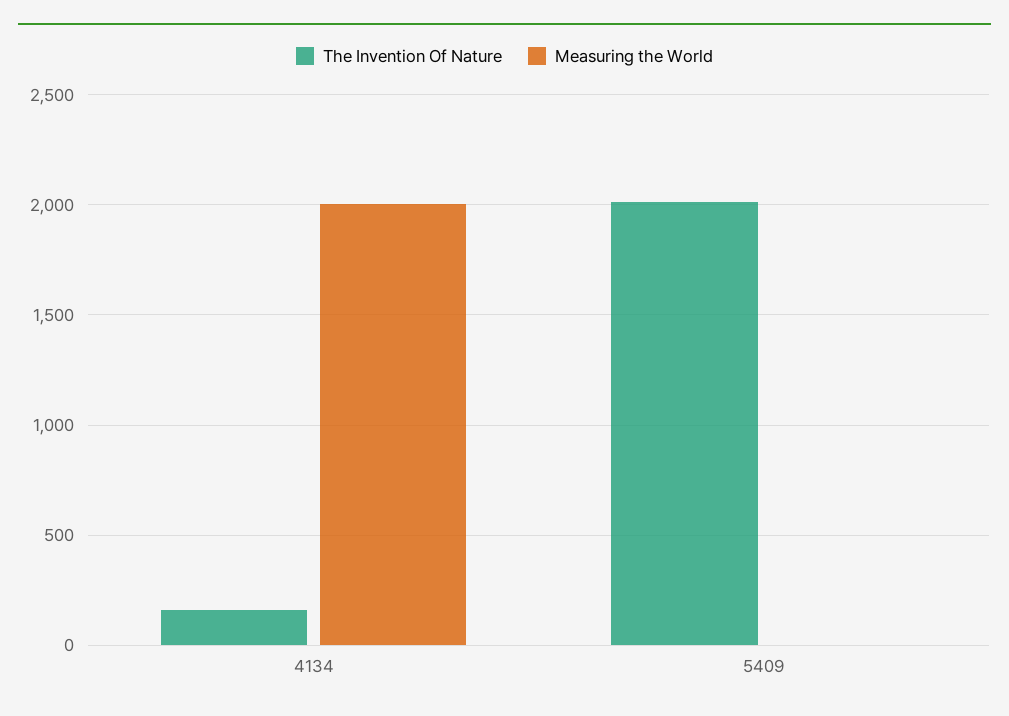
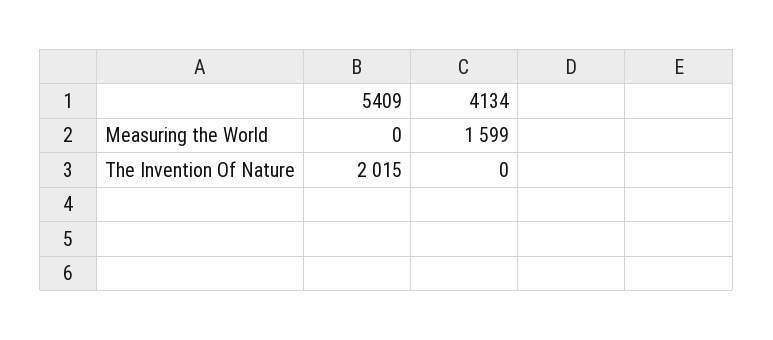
The Invention Of Nature, 4134: 150 -> 0
Measuring the World, 4134: 2000 -> 1599

